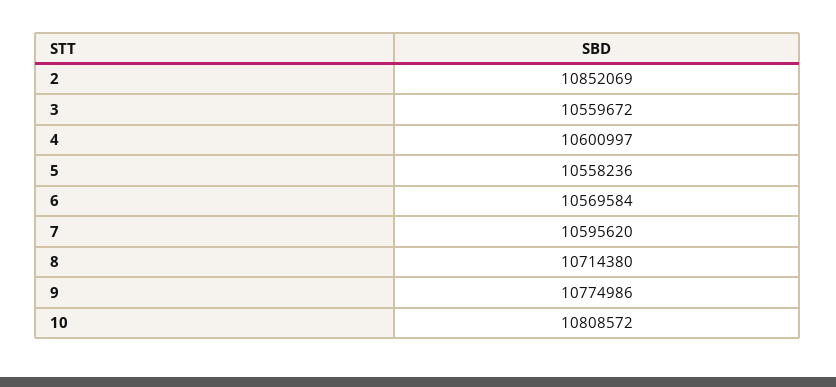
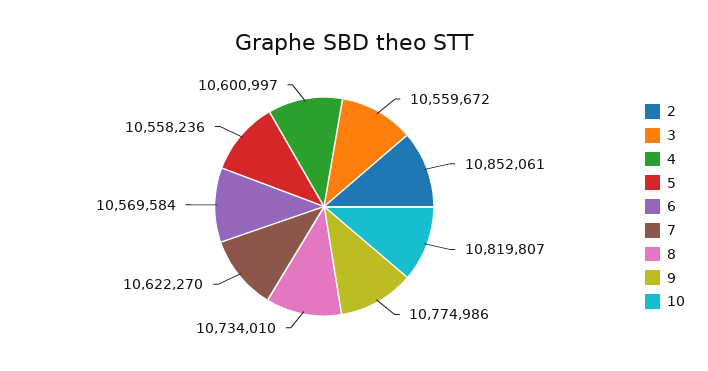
2: 10852069 -> 10852061
7: 10595620 -> 10622270
8: 10714380 -> 10734010
10: 10808572 -> 10819807

